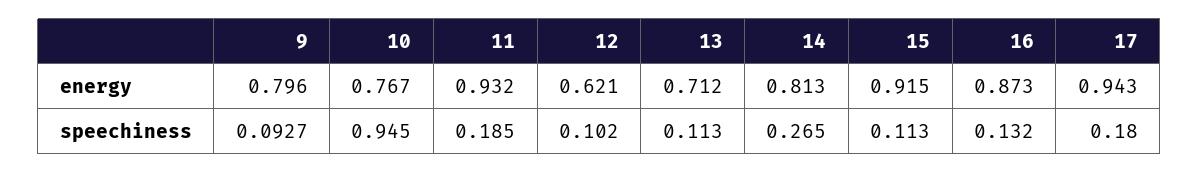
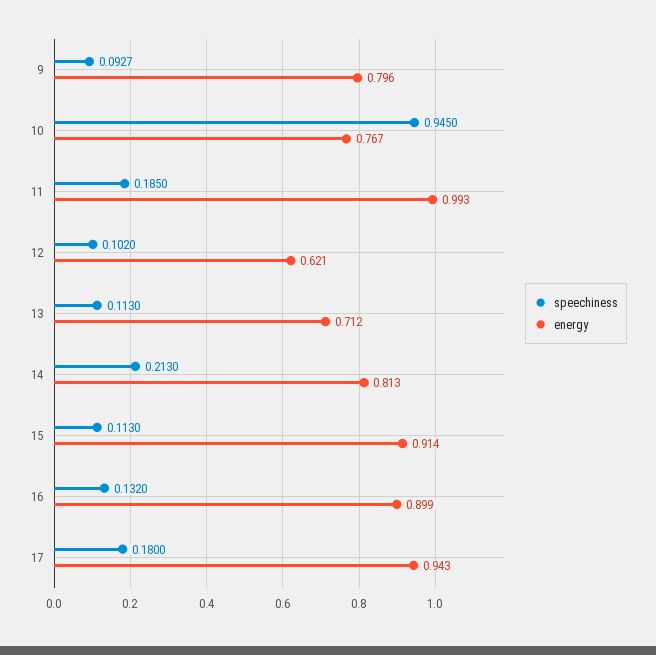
energy, 11: 0.932 -> 0.993
energy, 15: 0.915 -> 0.914
energy, 16: 0.873 -> 0.899
speechiness, 14: 0.265 -> 0.213

